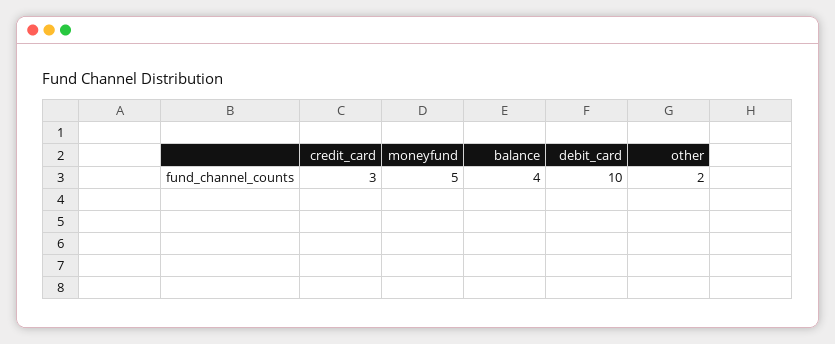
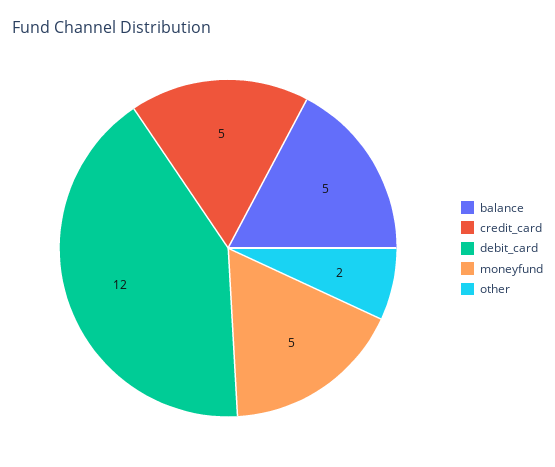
credit_card: 3 -> 5
balance: 4 -> 5
debit_card: 10 -> 12

